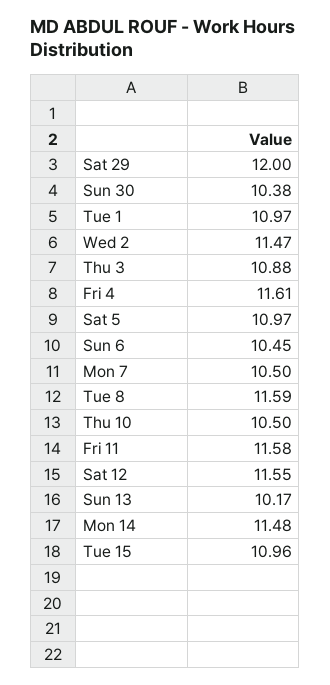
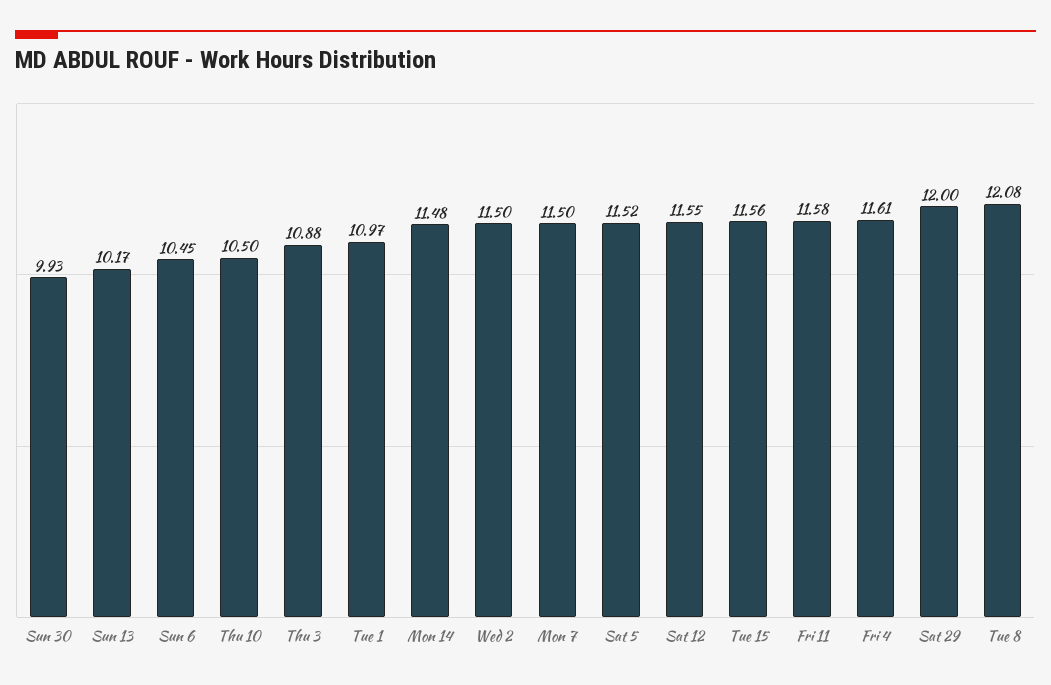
Sun 30: 10.38 -> 9.93
Wed 2: 11.47 -> 11.5
Sat 5: 10.97 -> 11.52
Mon 7: 10.5 -> 11.5
Tue 8: 11.59 -> 12.08
Tue 15: 10.96 -> 11.56

